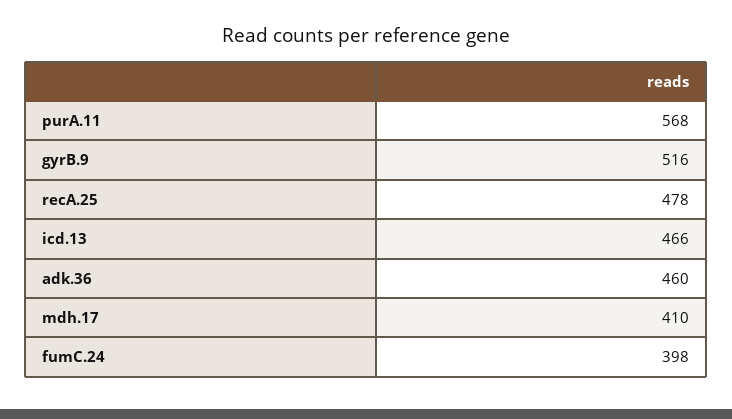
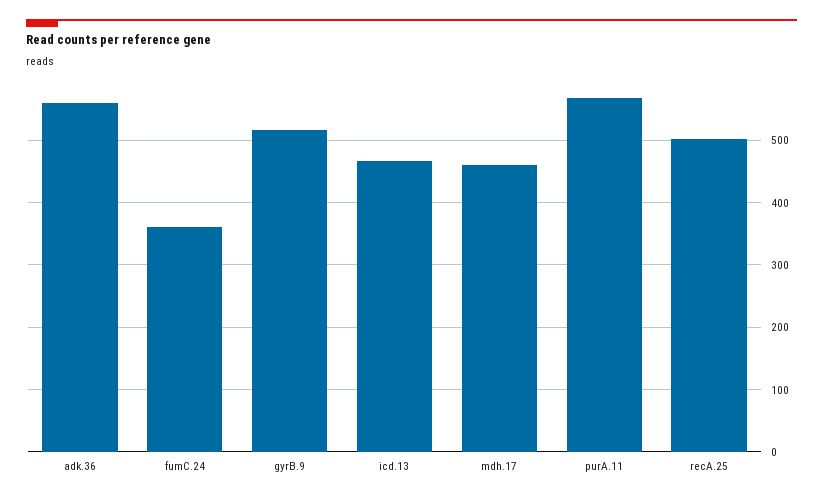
recA.25: 478 -> 500
adk.36: 460 -> 560
mdh.17: 410 -> 460
fumC.24: 398 -> 360

